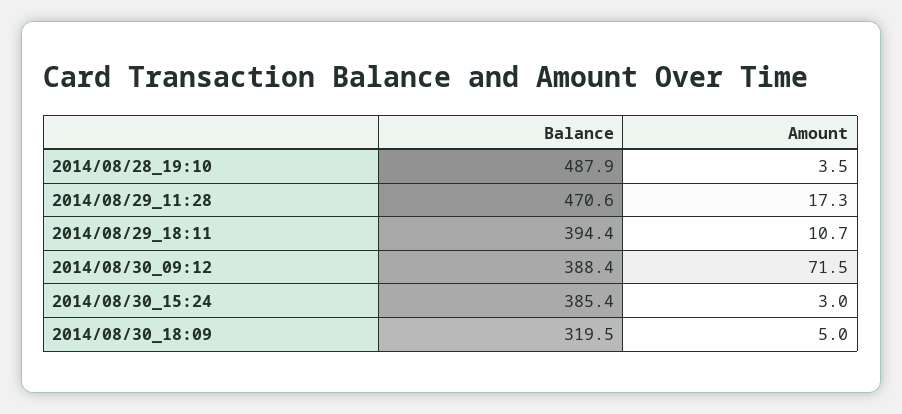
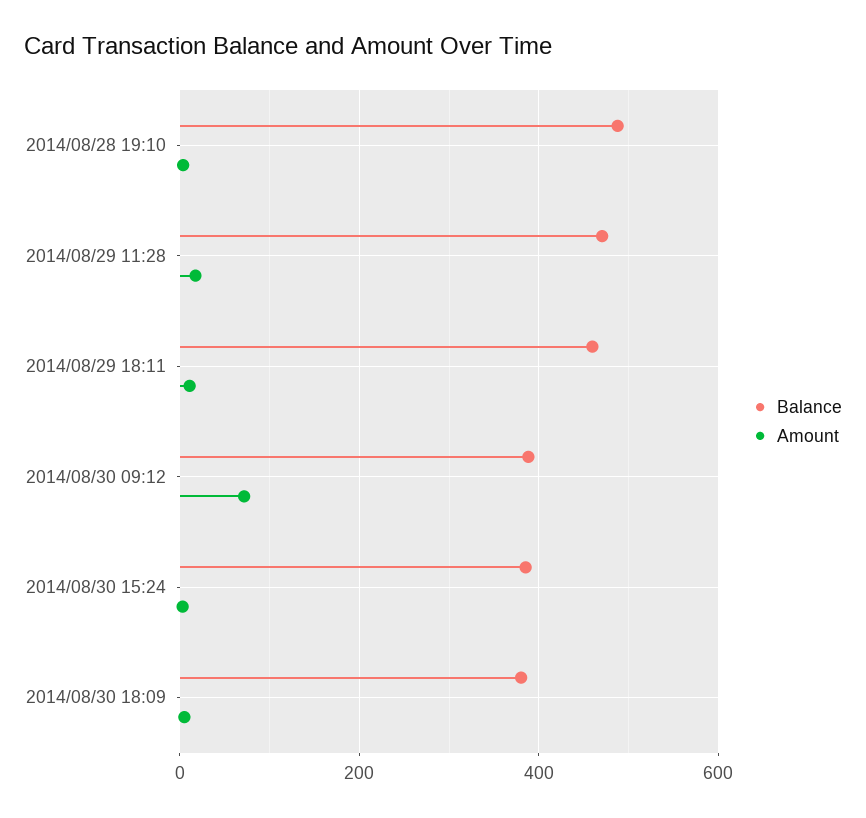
Balance, 2014/08/29_18:11: 394.4 -> 460
Balance, 2014/08/30_18:09: 319.5 -> 380

